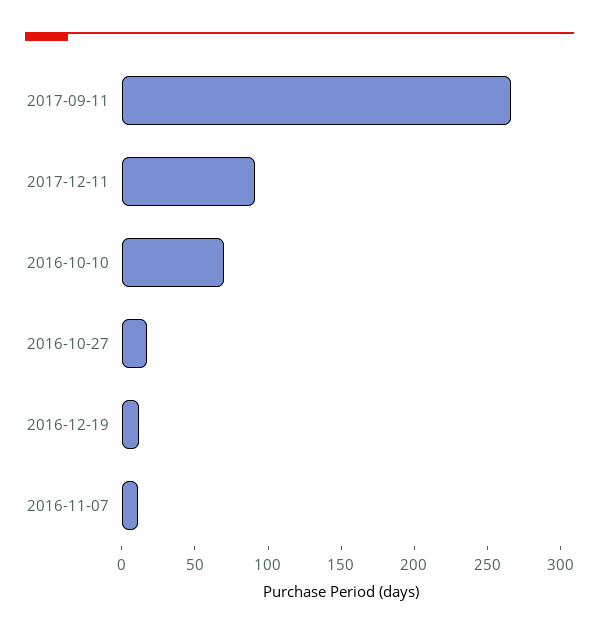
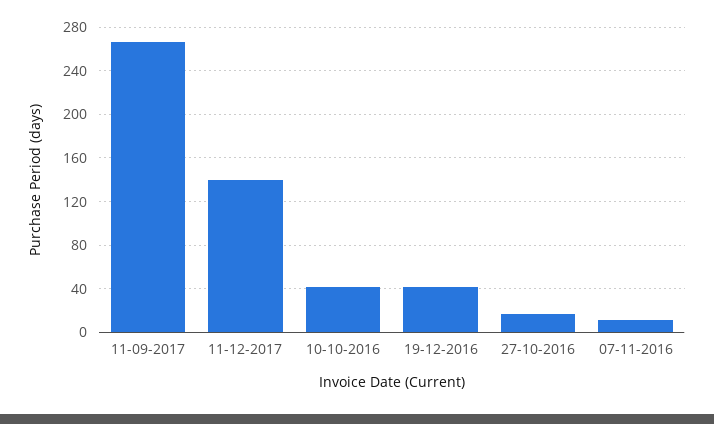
2017-12-11: 90 -> 140
2016-10-10: 70 -> 40
2016-12-19: 10 -> 40

